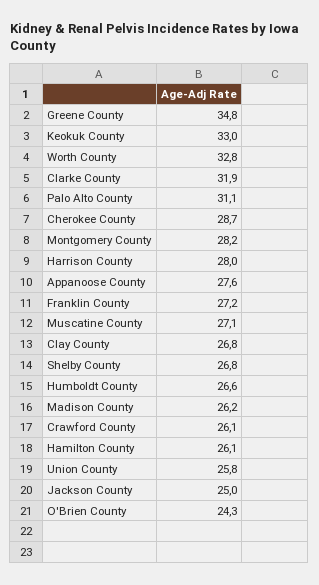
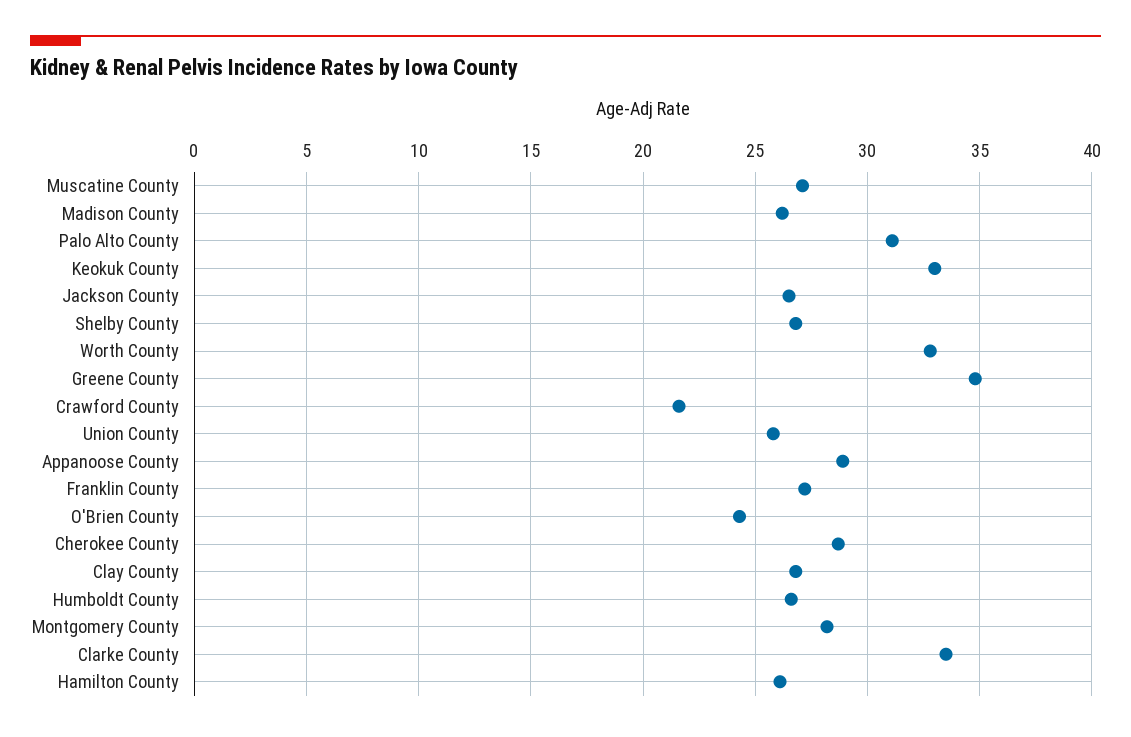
Clarke County: 31.9 -> 33.5
Harrison County: 28 -> none
Appanoose County: 27.6 -> 29
Crawford County: 26.1 -> 21.5
Jackson County: 25 -> 26.5

